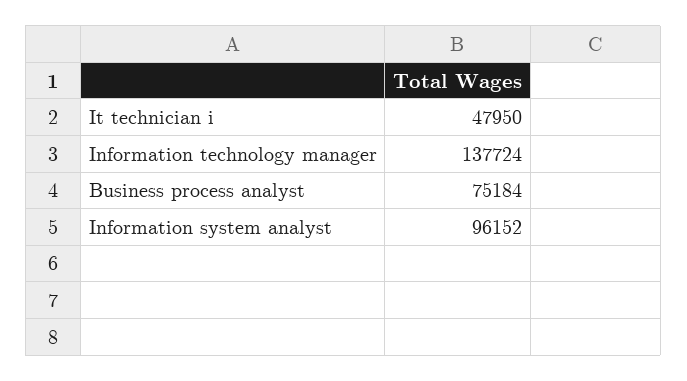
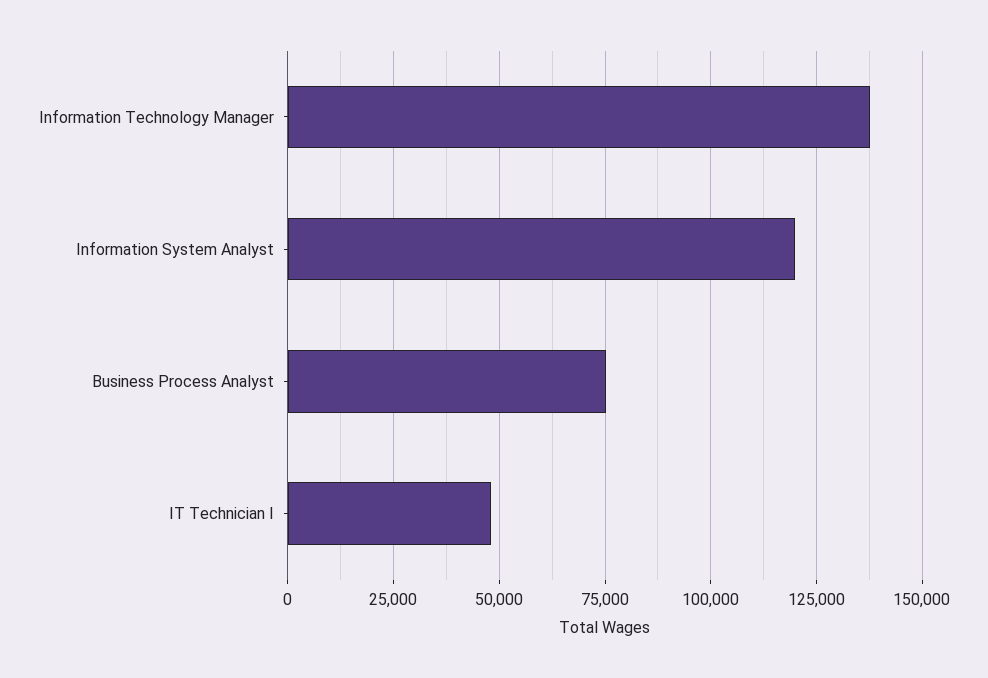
Information system analyst: 96152 -> 120000

